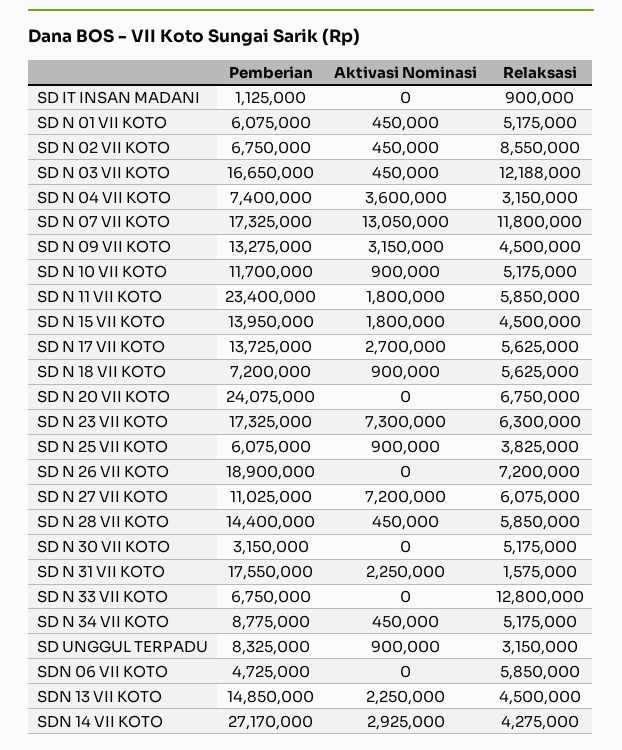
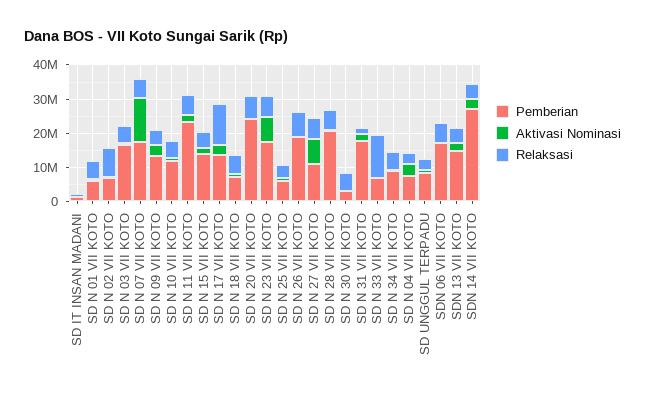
Relaksasi, SD N 03 VII KOTO: 12188000 -> 5000000
Relaksasi, SD N 07 VII KOTO: 11800000 -> 5000000
Relaksasi, SD N 17 VII KOTO: 5625000 -> 12500000
Pemberian, SD N 28 VII KOTO: 14400000 -> 20000000
Pemberian, SDN 06 VII KOTO: 4725000 -> 17500000

